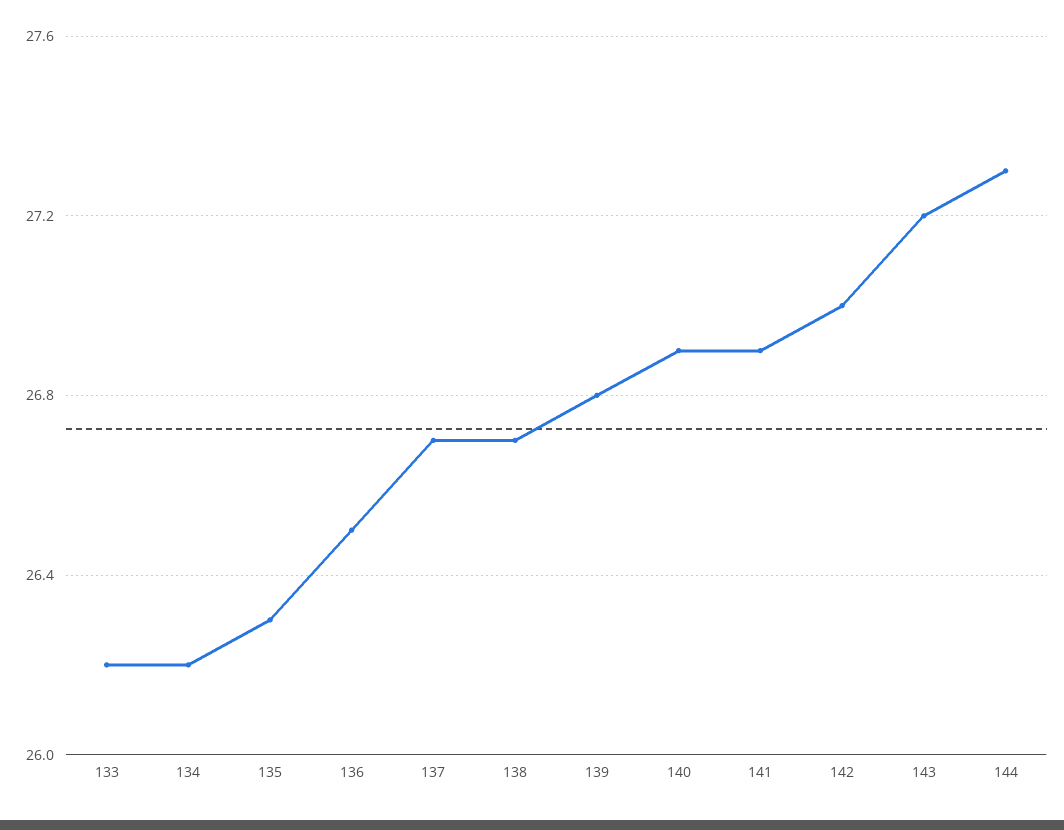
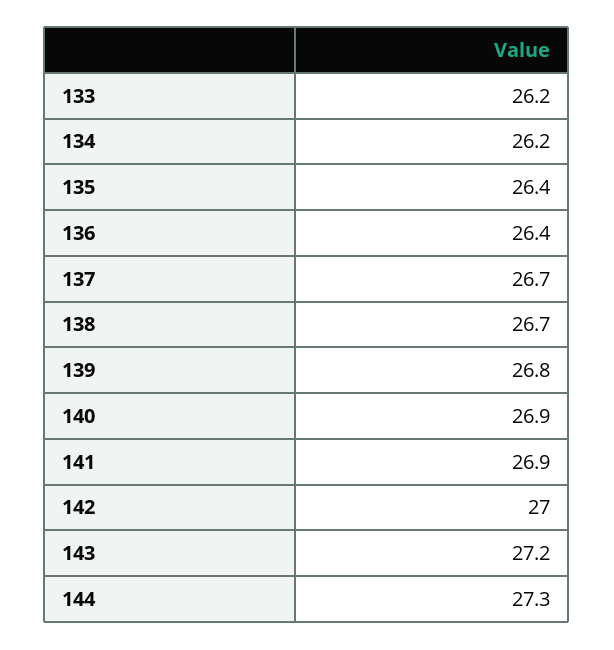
135: 26.3 -> 26.4
136: 26.5 -> 26.4

